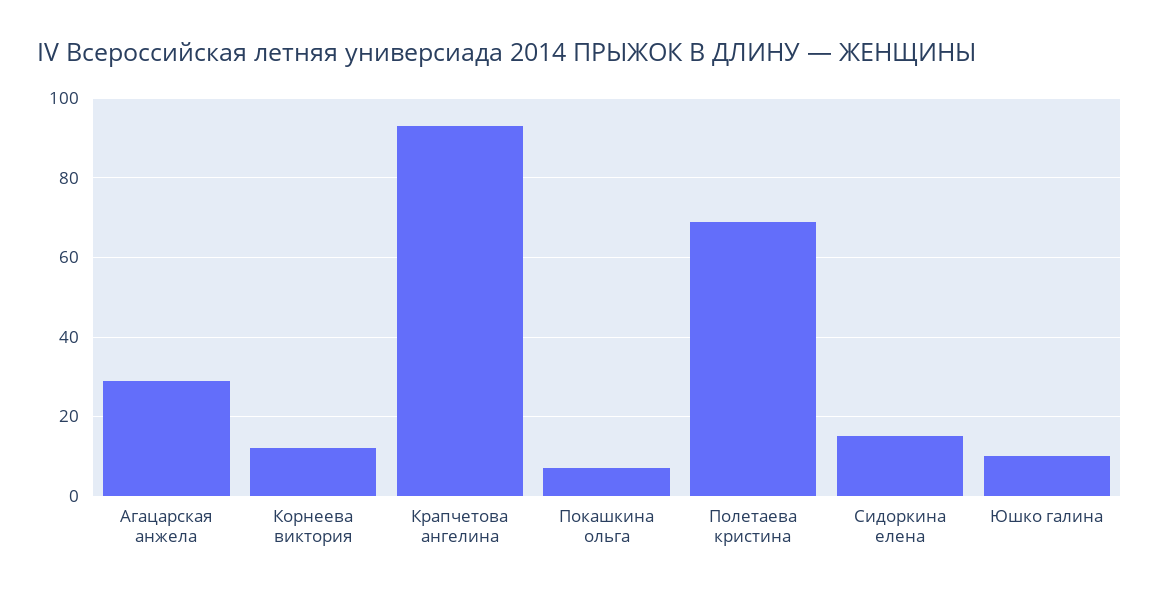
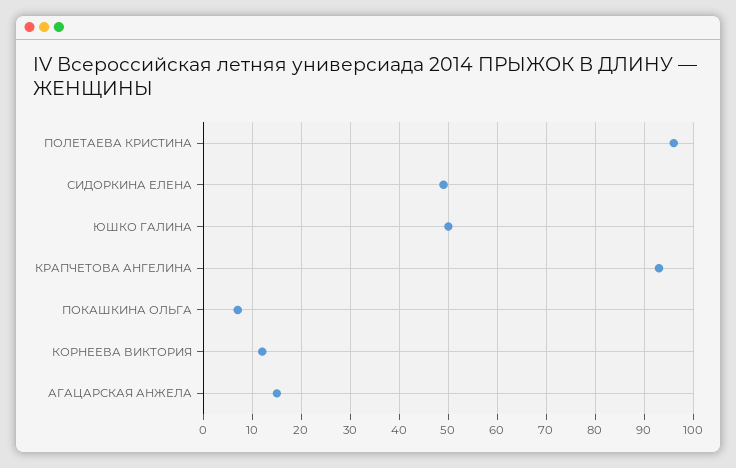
Агацарская анжела: 30 -> 15
Полетаева кристина: 70 -> 95
Сидоркина елена: 15 -> 50
Юшко галина: 10 -> 50

